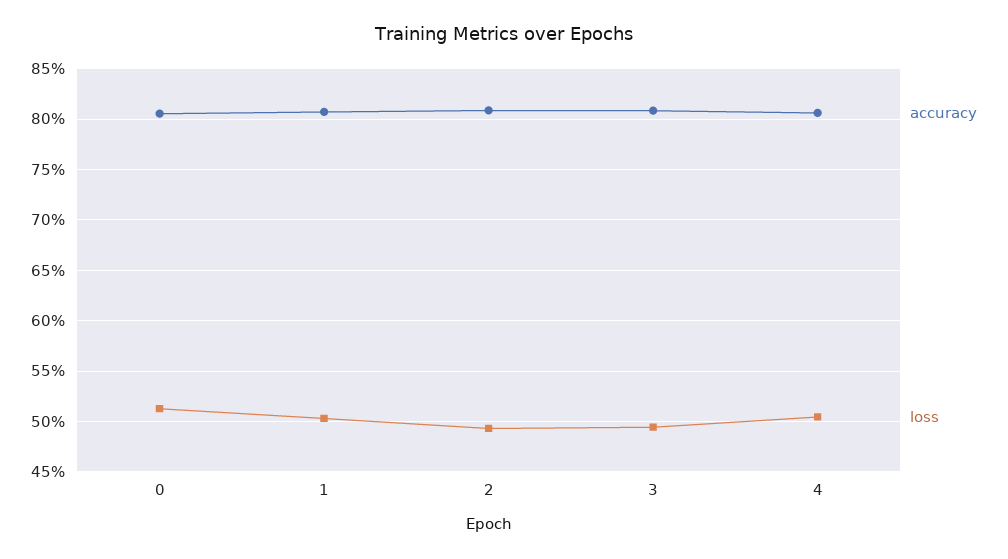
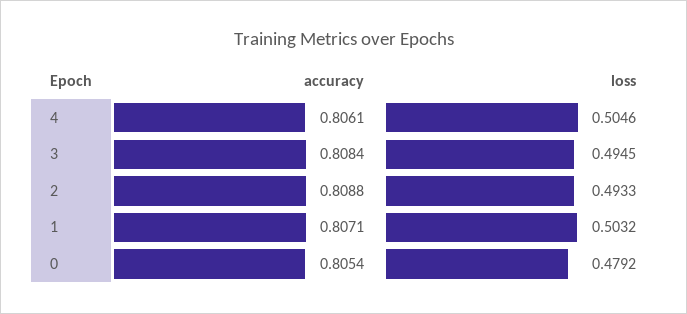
loss, 0: 0.51 -> 0.4792

